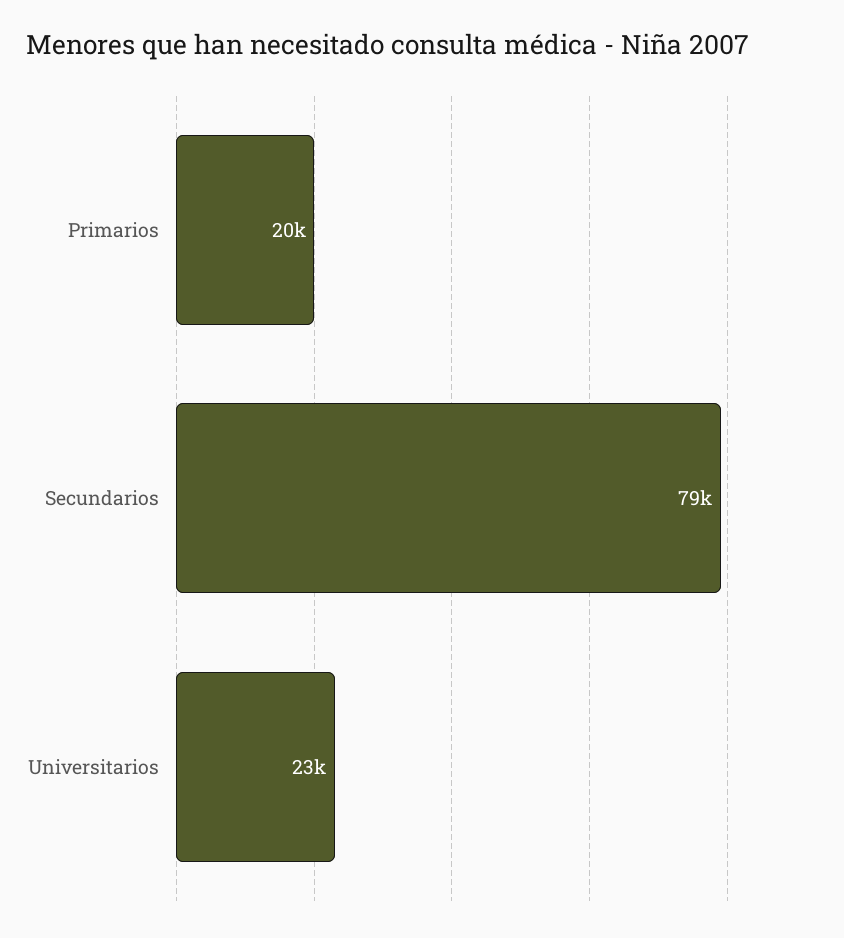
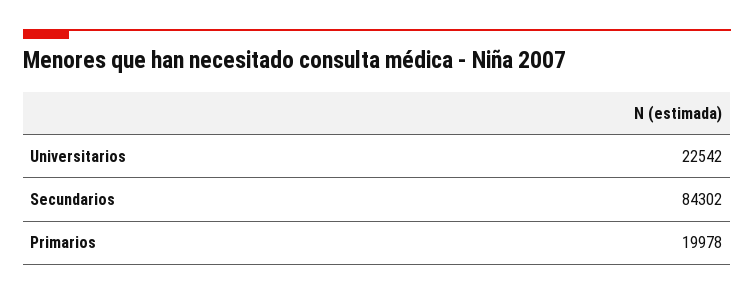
Secundarios: 79000 -> 84302

